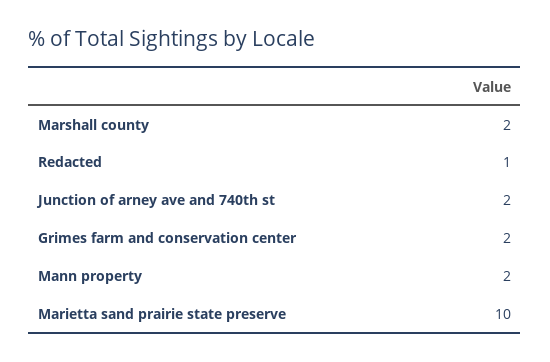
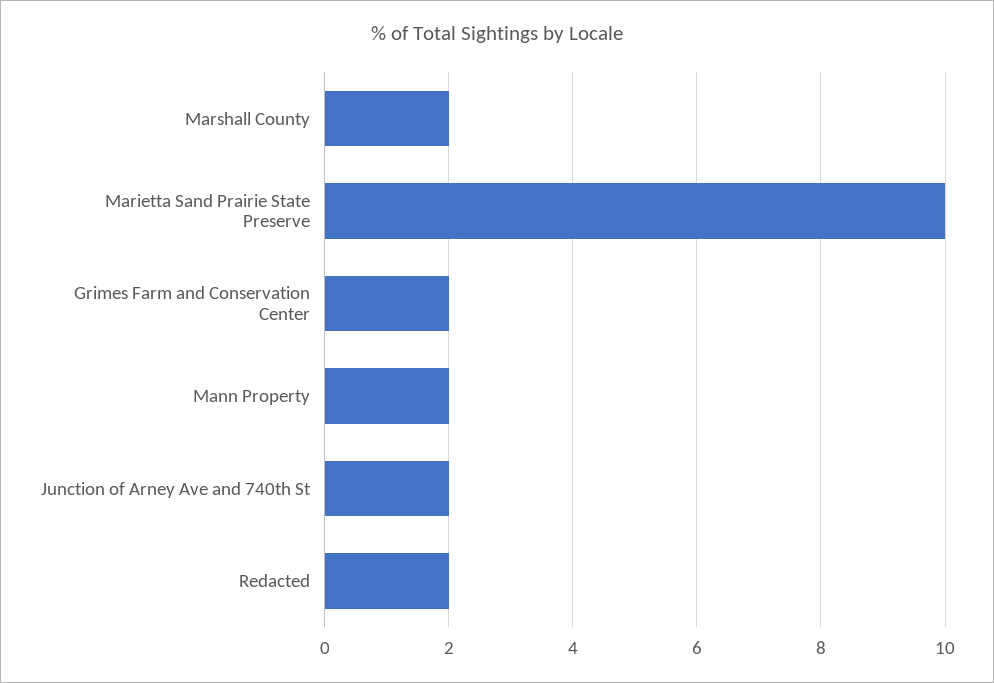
Redacted: 1 -> 2

